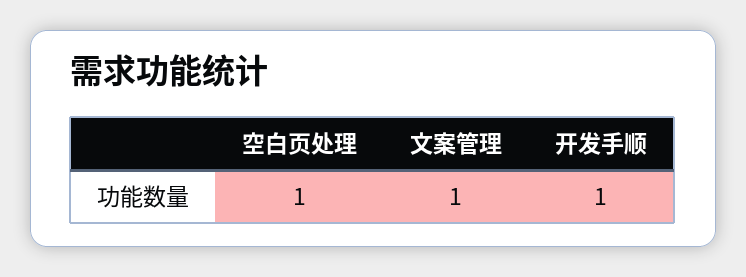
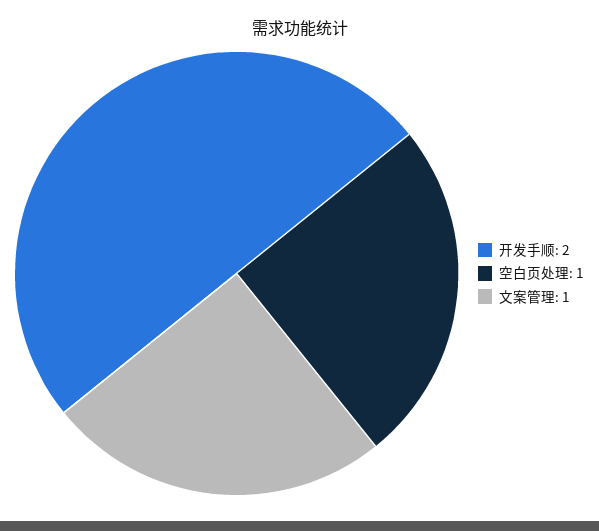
开发手顺: 1 -> 2

